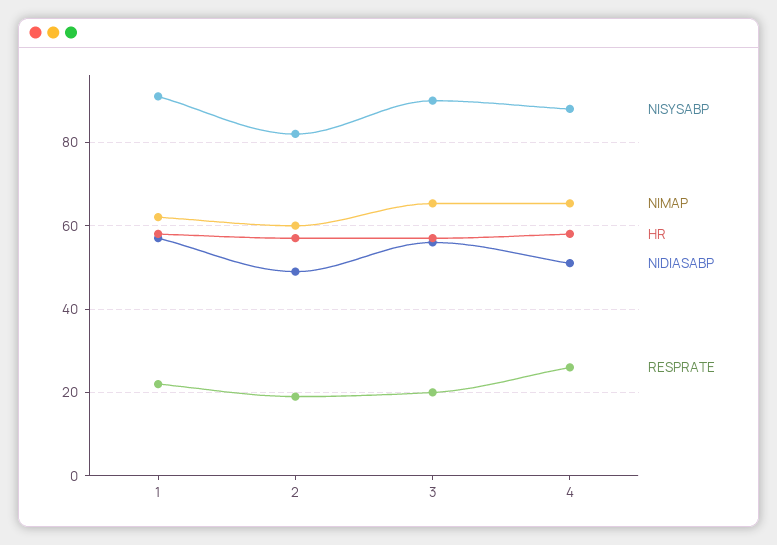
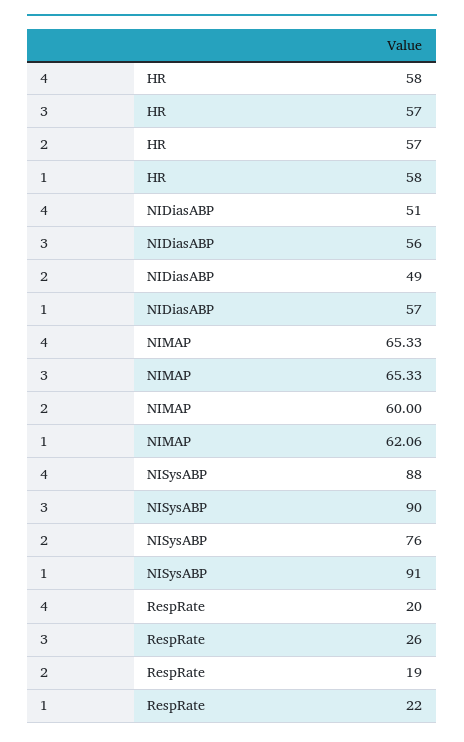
NISYSABP, 2: 82 -> 76
RESPRATE, 3: 20 -> 26
RESPRATE, 4: 26 -> 20

